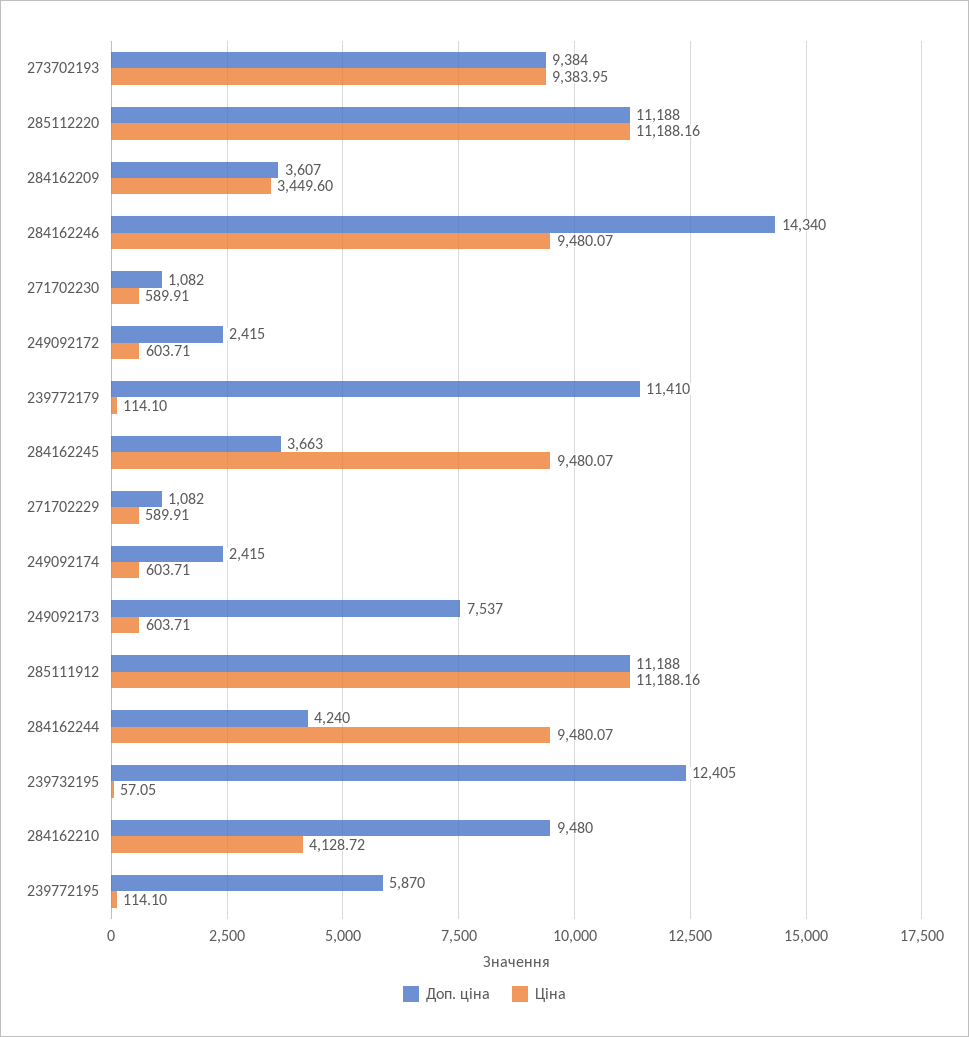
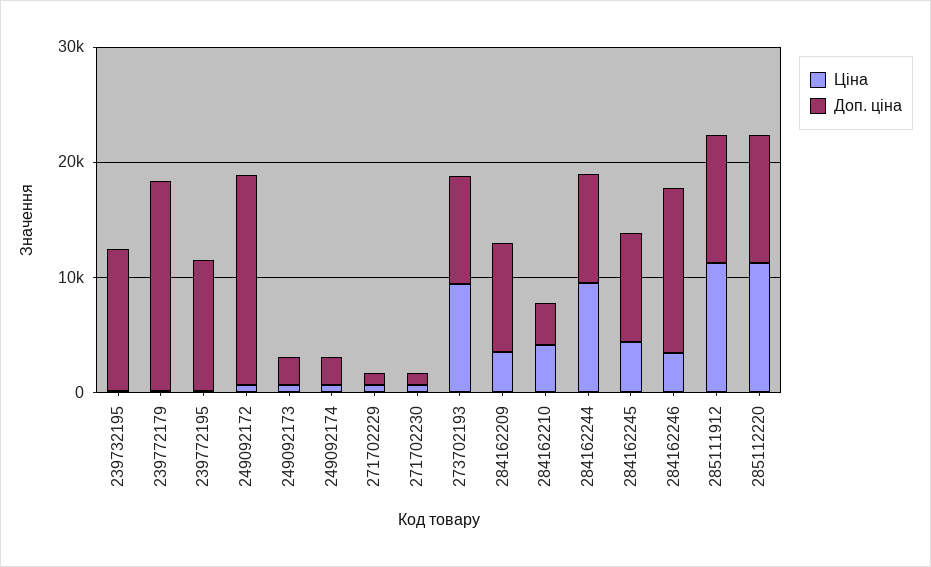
Доп. ціна, 284162209: 3607 -> 10000
Ціна, 284162246: 9480.07 -> 4000
Доп. ціна, 249092172: 2415 -> 18000
Доп. ціна, 239772179: 11410 -> 18000
Доп. ціна, 284162245: 3663 -> 10000
Ціна, 284162245: 9480.07 -> 4000
Доп. ціна, 249092173: 7537 -> 2000
Доп. ціна, 284162244: 4240 -> 10000
Доп. ціна, 284162210: 9480 -> 4000
Доп. ціна, 239772195: 5870 -> 12000

